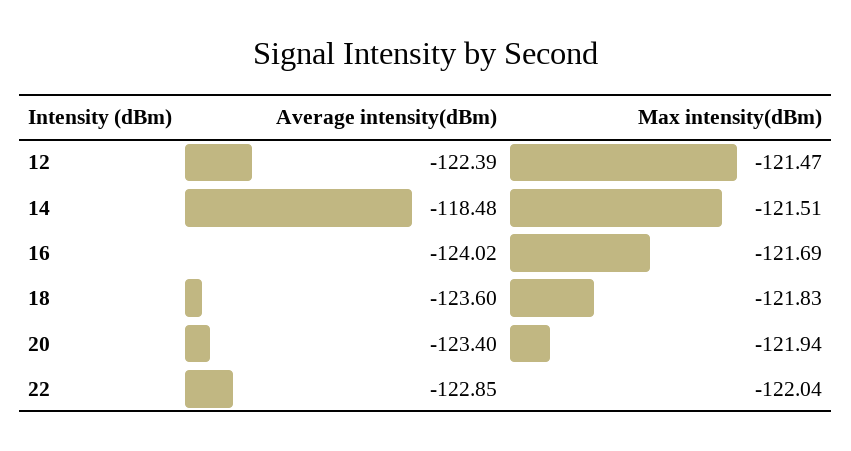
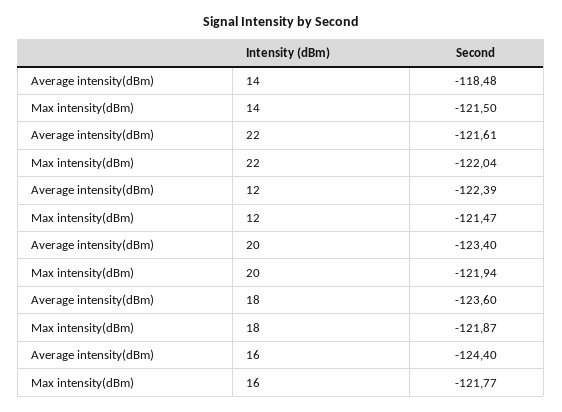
Max intensity(dBm), 14: -121.51 -> -121.5
Average intensity(dBm), 16: -124.02 -> -124.4
Max intensity(dBm), 16: -121.69 -> -121.77
Max intensity(dBm), 18: -121.83 -> -121.87
Average intensity(dBm), 22: -122.85 -> -121.61

